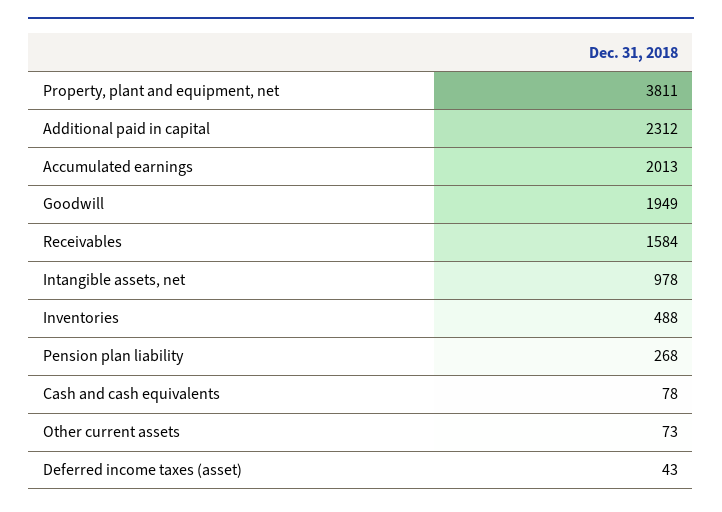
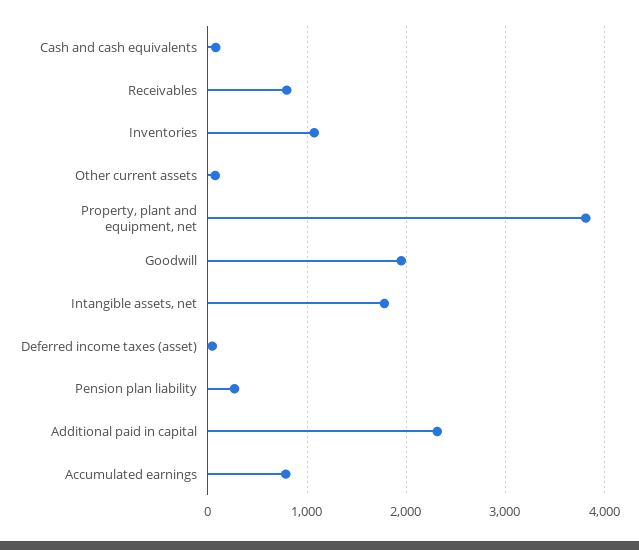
Accumulated earnings: 2013 -> 800
Receivables: 1584 -> 800
Intangible assets, net: 978 -> 1800
Inventories: 488 -> 1100

